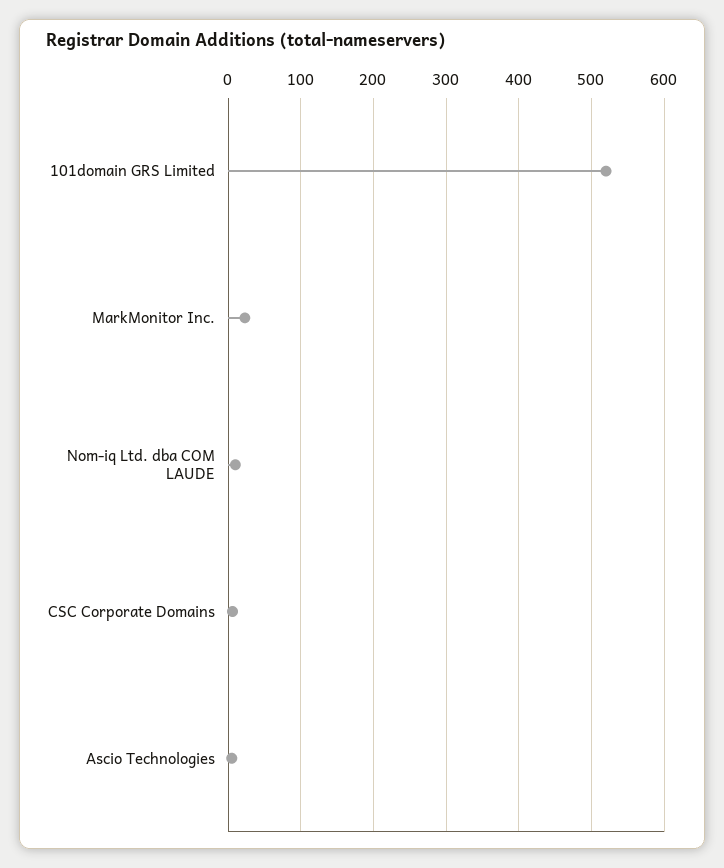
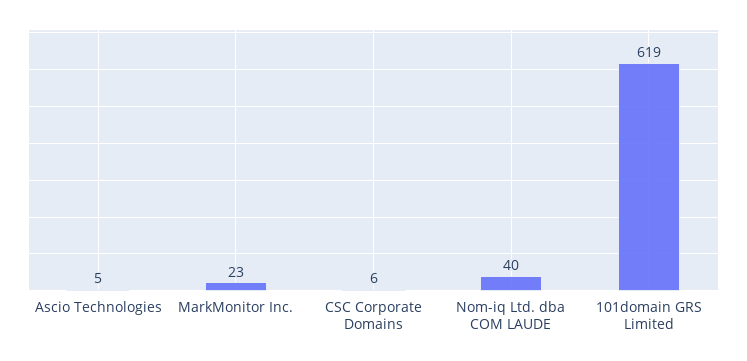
101domain GRS Limited: 520 -> 619
Nom-iq Ltd. dba COM LAUDE: 10 -> 40

